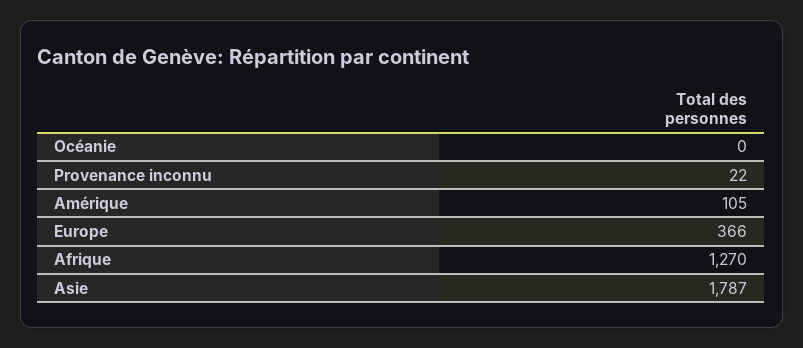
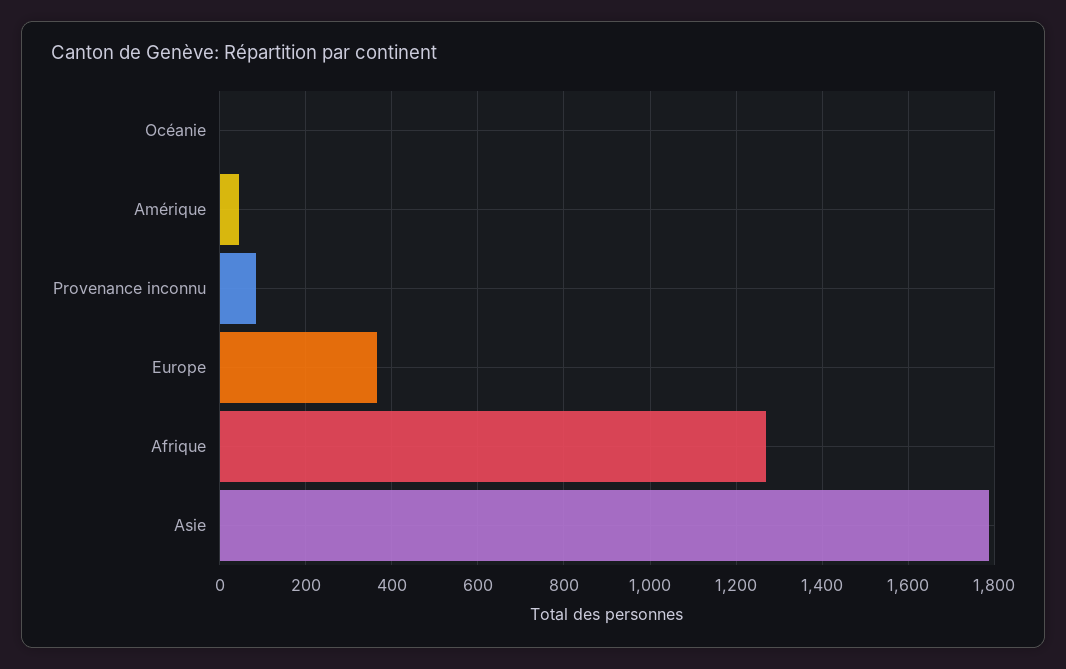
Provenance inconnu: 22 -> 80
Amérique: 105 -> 40

